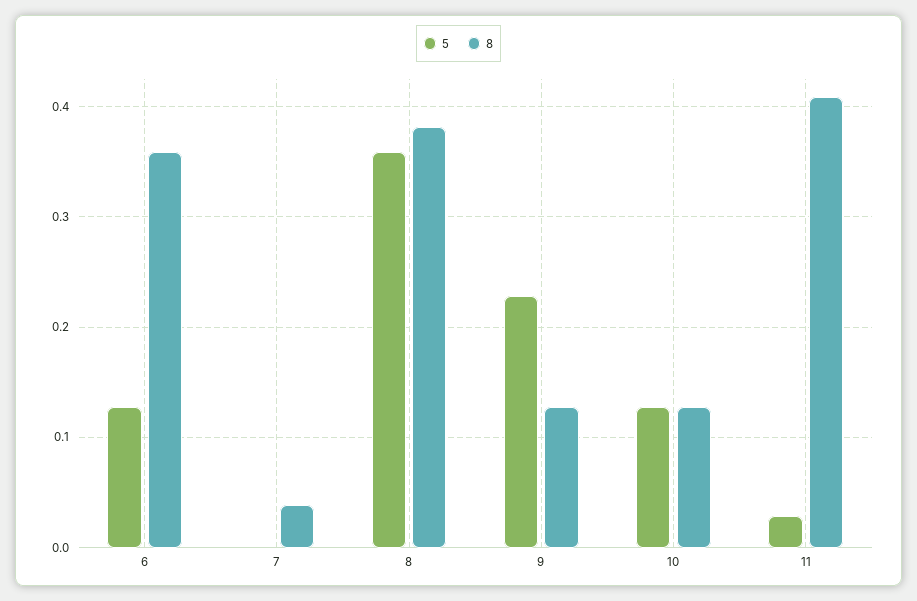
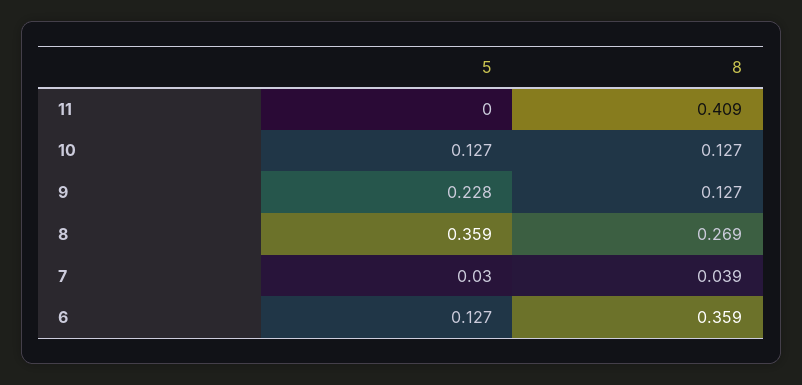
5, 7: 0 -> 0.03
8, 8: 0.38 -> 0.269
5, 11: 0.03 -> 0

